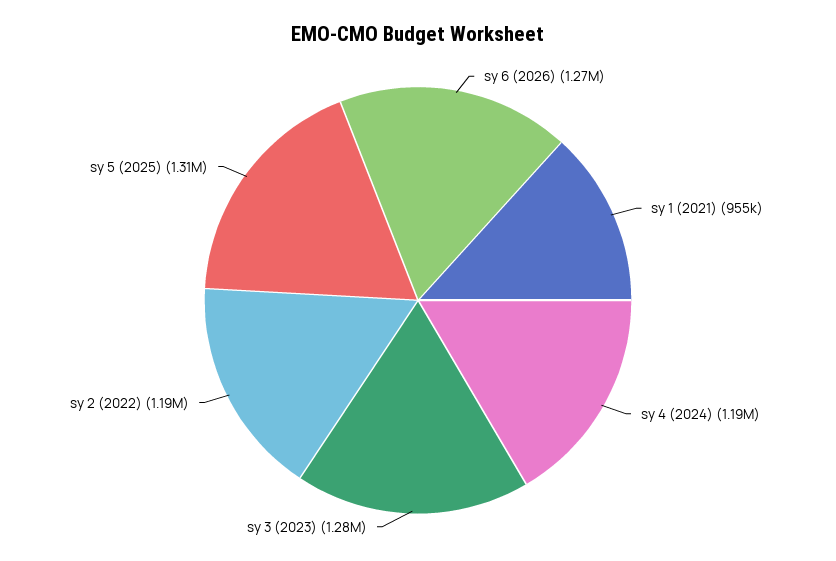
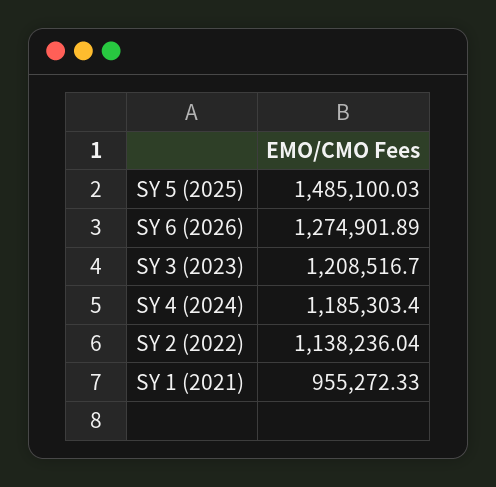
sy 3 (2023): 1280000 -> 1208516.7
sy 2 (2022): 1190000 -> 1138236.04
sy 5 (2025): 1310000 -> 1485100.03

